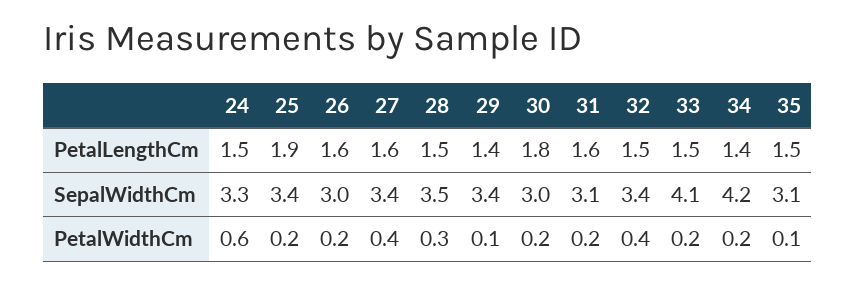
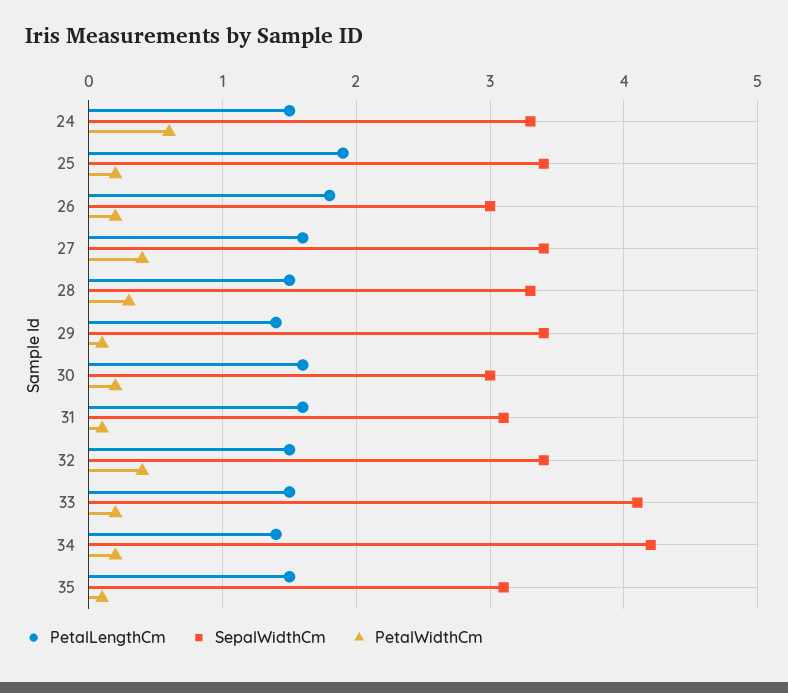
PetalLengthCm, 26: 1.6 -> 1.8
PetalLengthCm, 30: 1.8 -> 1.6
SepalWidthCm, 28: 3.5 -> 3.3
PetalWidthCm, 31: 0.2 -> 0.1

